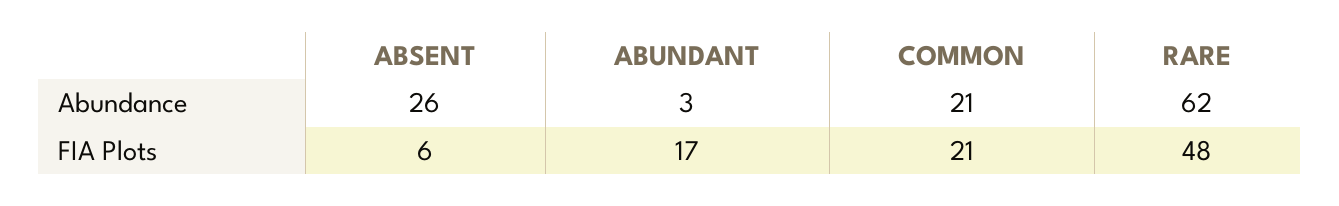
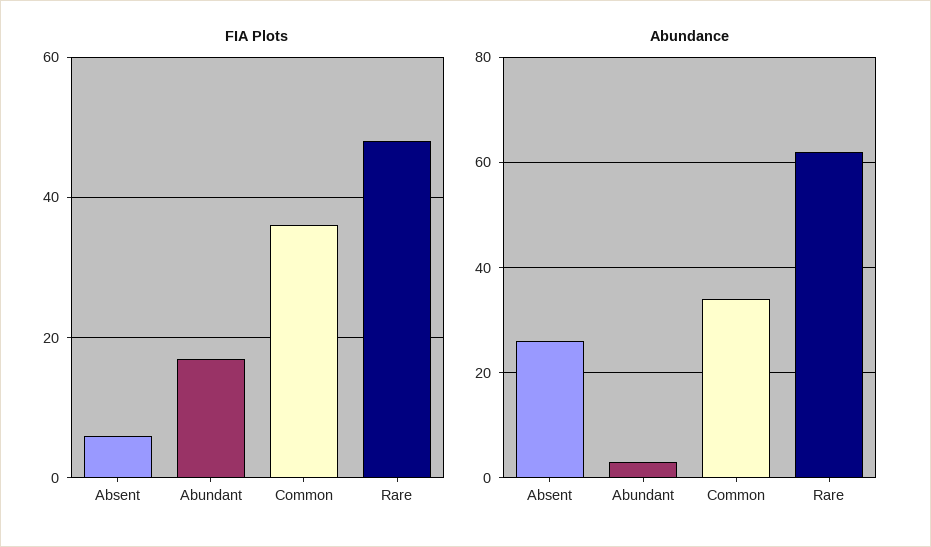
Abundance, COMMON: 21 -> 35
FIA Plots, COMMON: 21 -> 35

